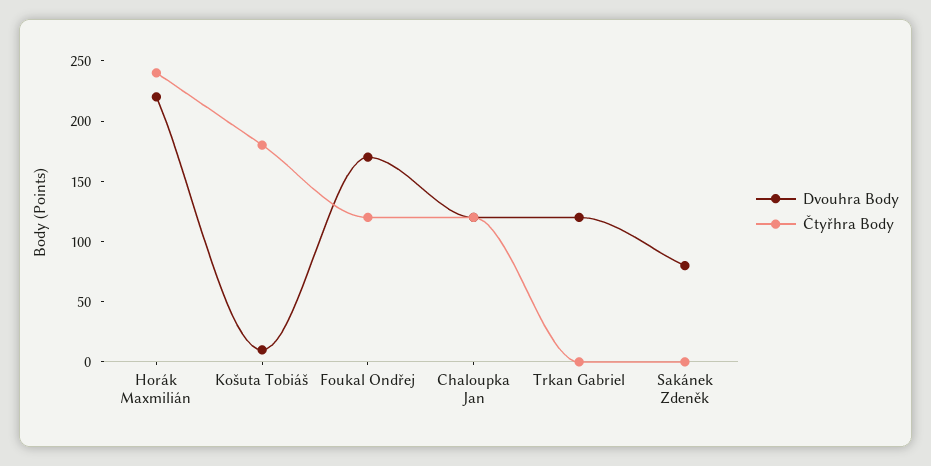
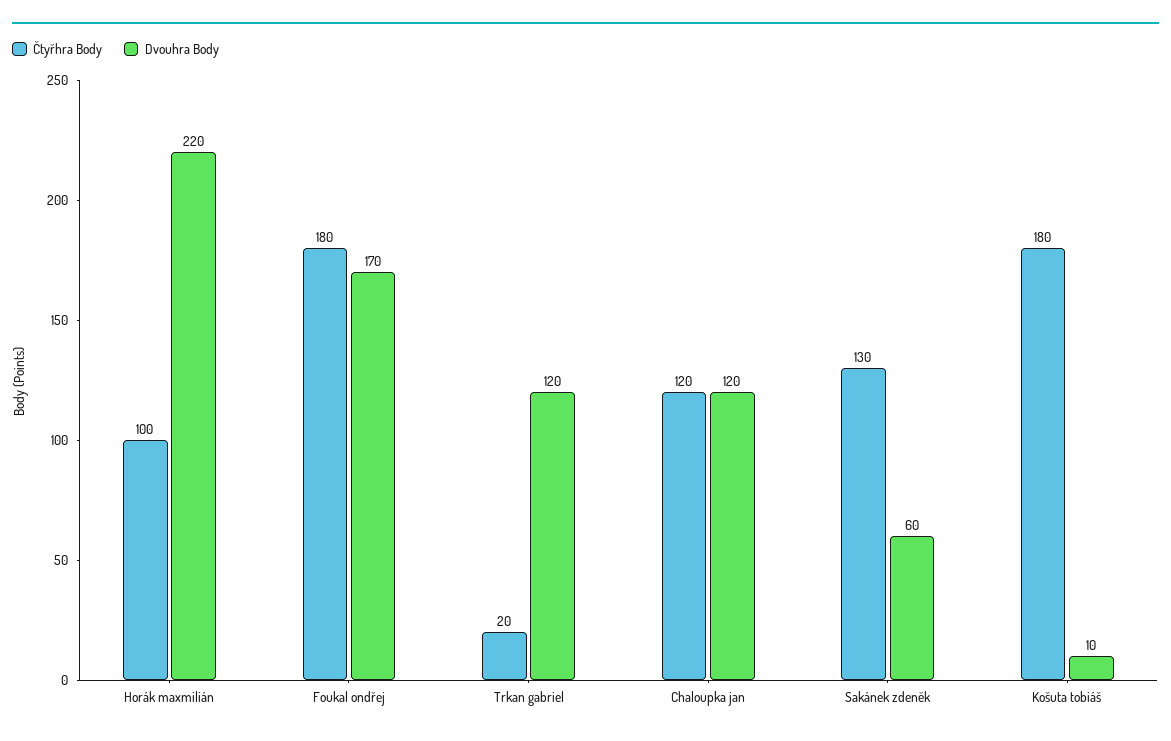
Čtyřhra Body, Horák Maxmilián: 240 -> 100
Čtyřhra Body, Foukal Ondřej: 120 -> 180
Čtyřhra Body, Trkan Gabriel: 0 -> 20
Dvouhra Body, Sakánek Zdeněk: 80 -> 60
Čtyřhra Body, Sakánek Zdeněk: 0 -> 130

